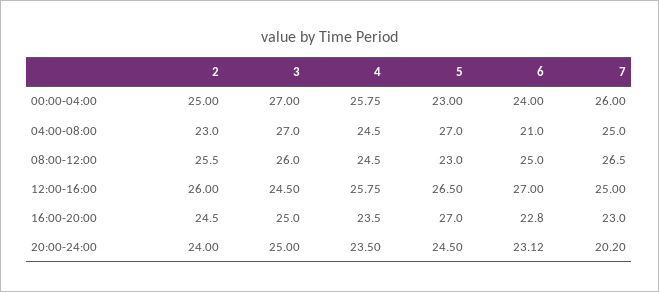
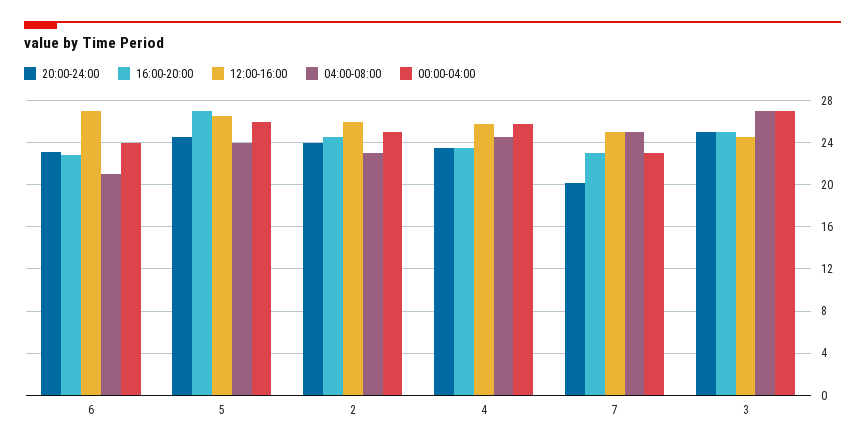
00:00-04:00, 5: 23 -> 26
00:00-04:00, 7: 26 -> 23
04:00-08:00, 5: 27 -> 24
08:00-12:00, 2: 25.5 -> none
08:00-12:00, 3: 26 -> none
08:00-12:00, 4: 24.5 -> none
08:00-12:00, 5: 23 -> none
08:00-12:00, 6: 25 -> none
08:00-12:00, 7: 26.5 -> none

